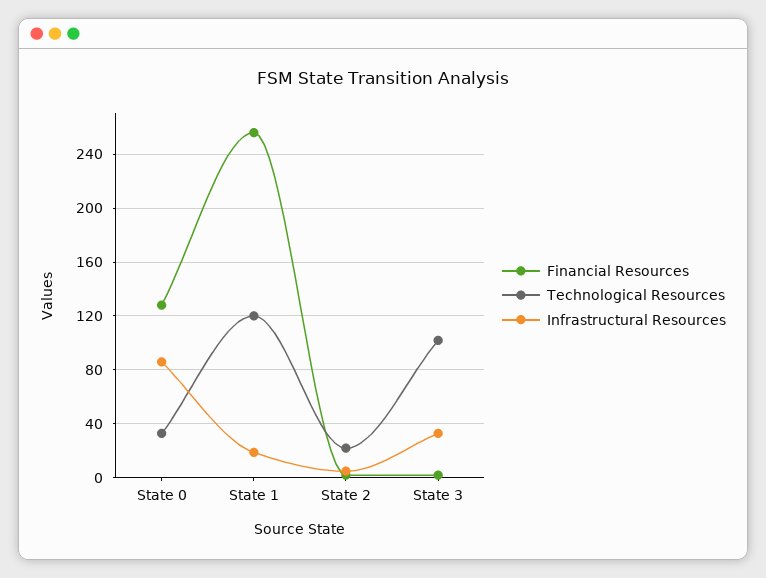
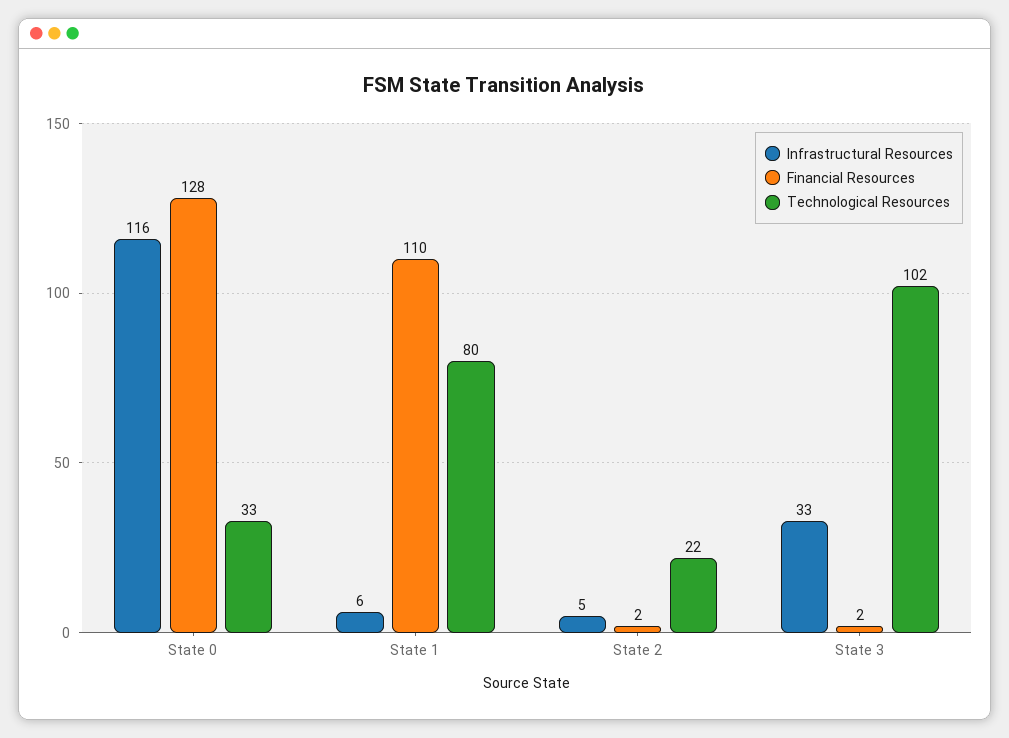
Infrastructural Resources, State 0: 85 -> 116
Financial Resources, State 1: 255 -> 110
Technological Resources, State 1: 120 -> 80
Infrastructural Resources, State 1: 20 -> 6

